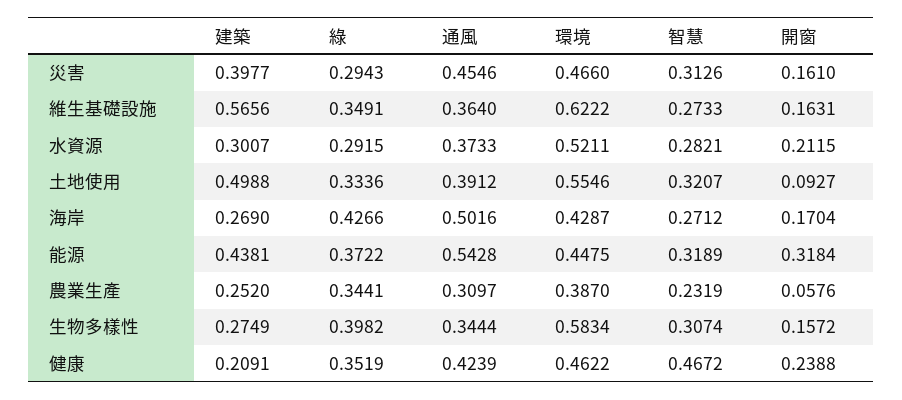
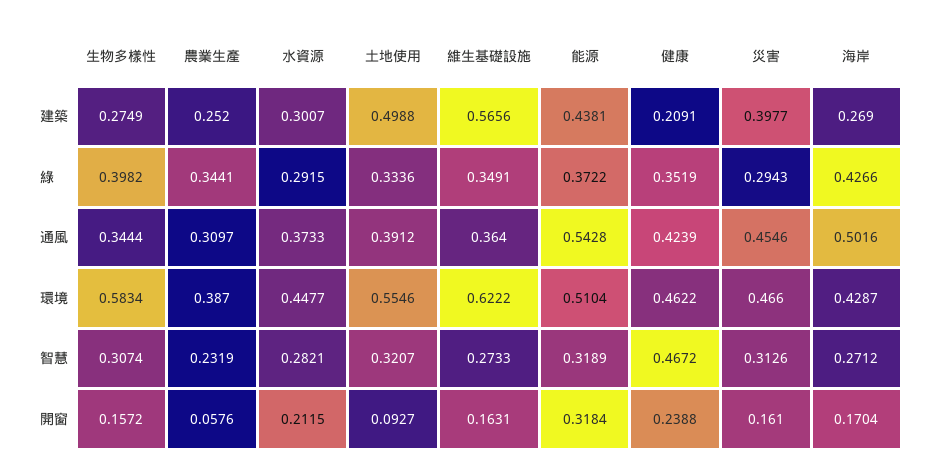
環境, 水資源: 0.5211 -> 0.4477
環境, 能源: 0.4475 -> 0.5104

